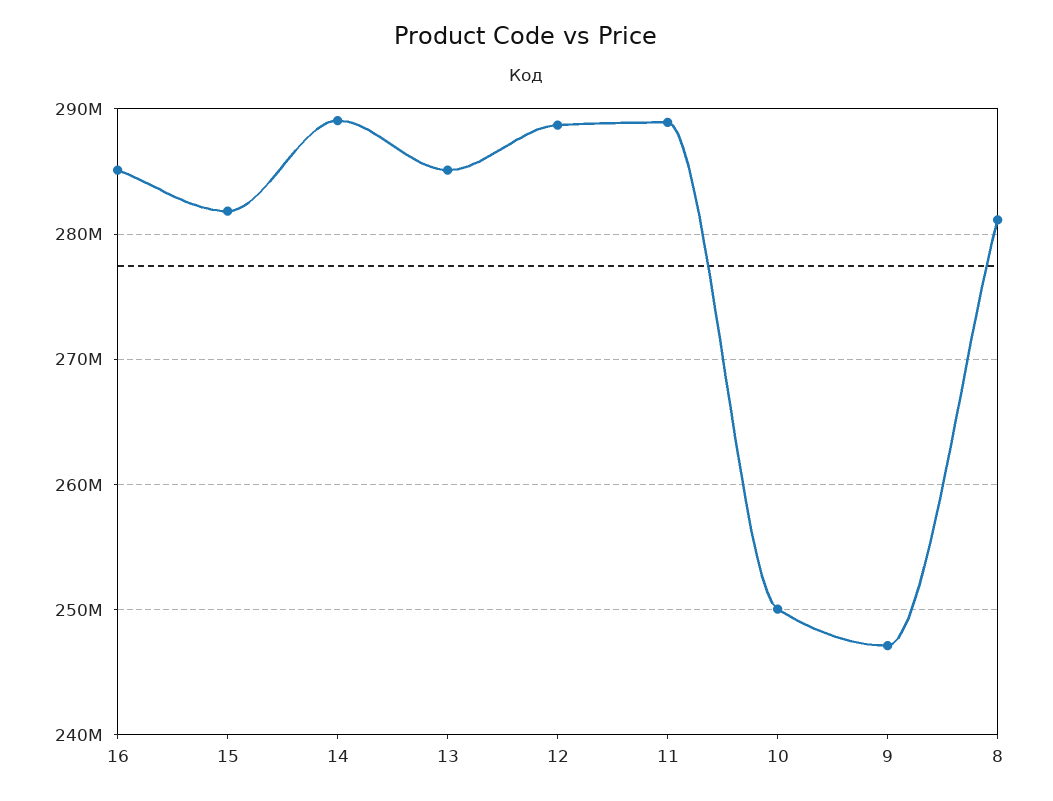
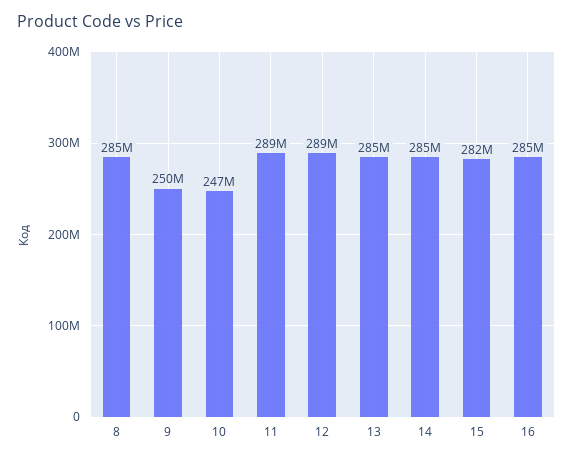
14: 289000000 -> 285000000
10: 250000000 -> 247000000
9: 247000000 -> 250000000
8: 281000000 -> 285000000

